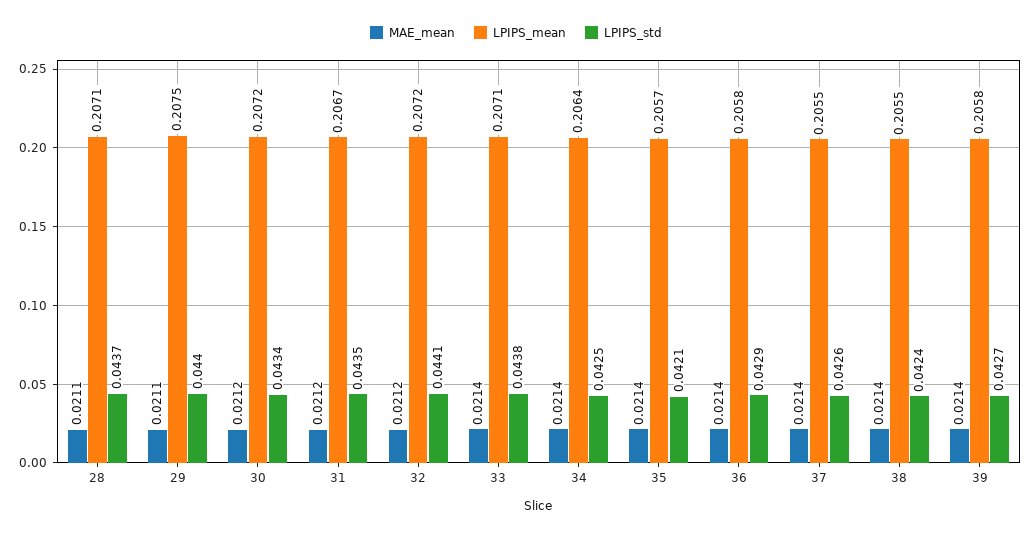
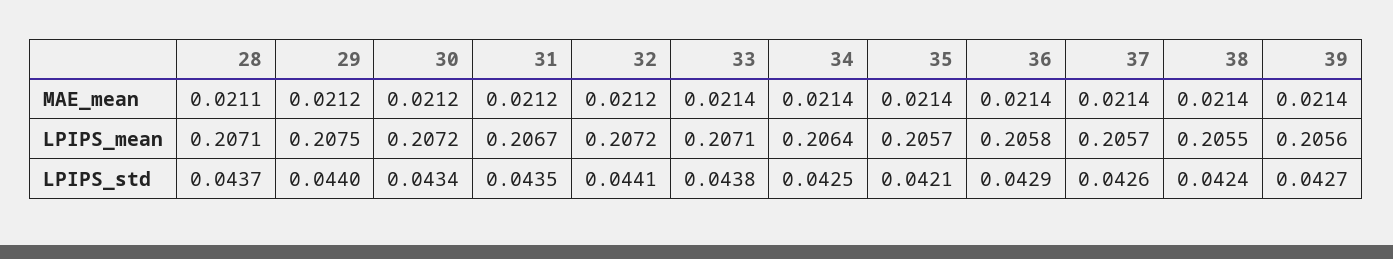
MAE_mean, 29: 0.0211 -> 0.0212
LPIPS_mean, 37: 0.2055 -> 0.2057
LPIPS_mean, 39: 0.2058 -> 0.2056

